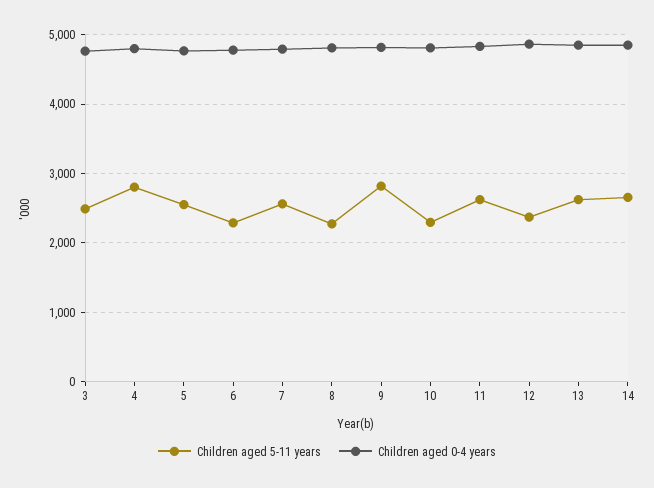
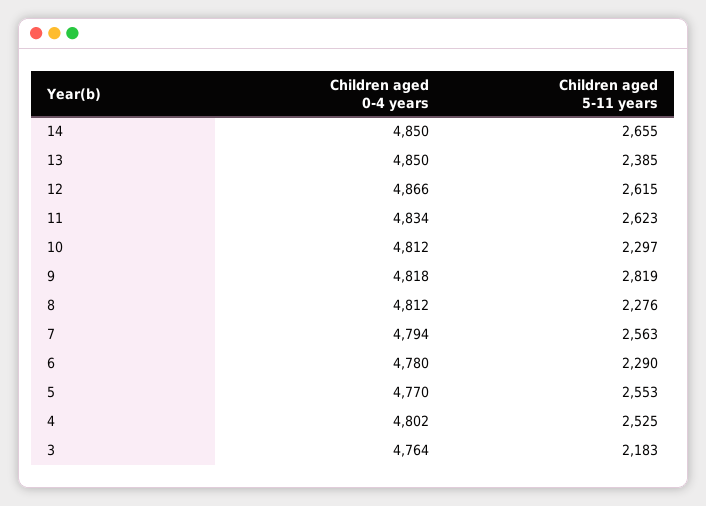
Children aged 5-11 years, 3: 2500 -> 2183
Children aged 5-11 years, 4: 2800 -> 2525
Children aged 5-11 years, 12: 2400 -> 2615
Children aged 5-11 years, 13: 2600 -> 2385

